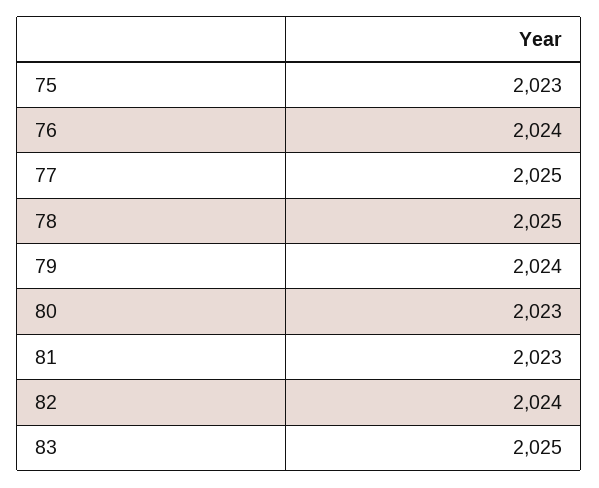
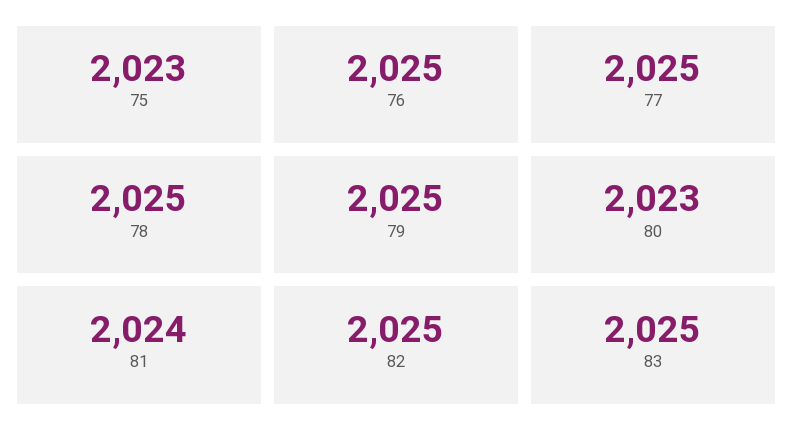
76: 2024 -> 2025
79: 2024 -> 2025
81: 2023 -> 2024
82: 2024 -> 2025

